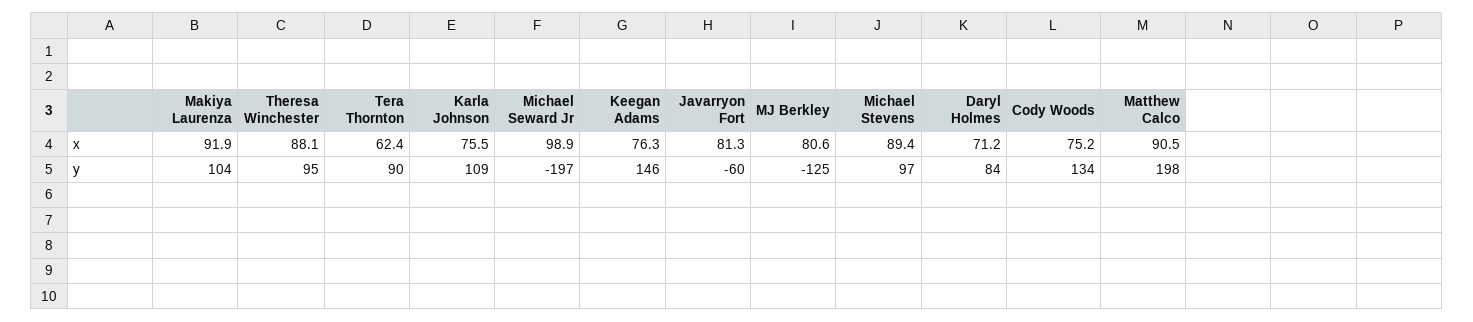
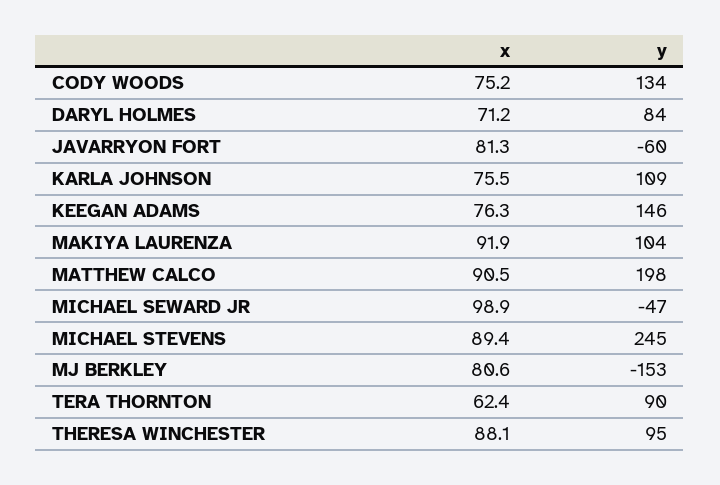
Michael Seward Jr, y: -197 -> -47
MJ Berkley, y: -125 -> -153
Michael Stevens, y: 97 -> 245

